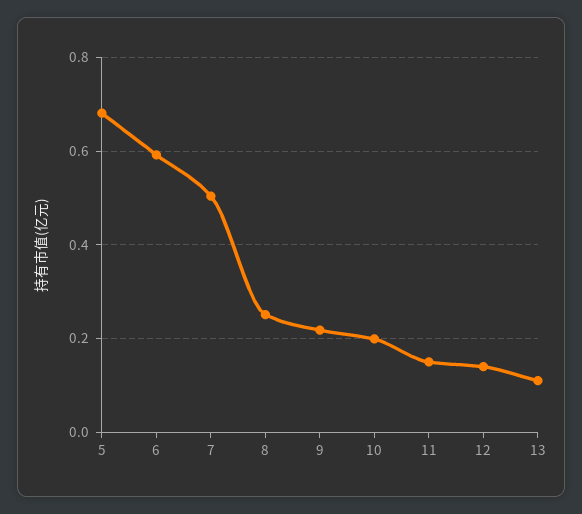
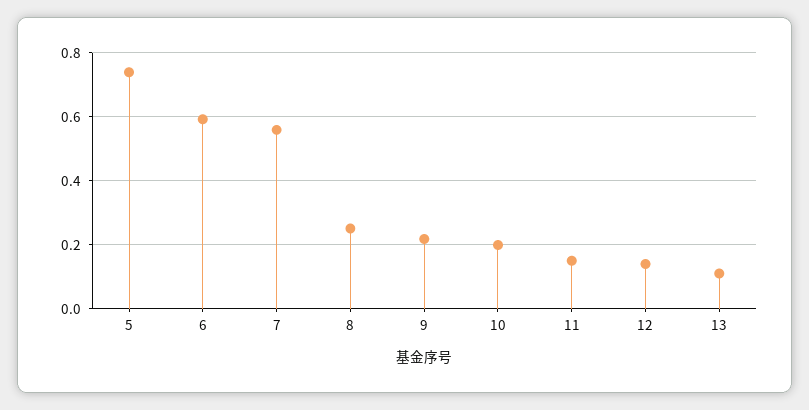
5: 0.68 -> 0.74
7: 0.5 -> 0.56

